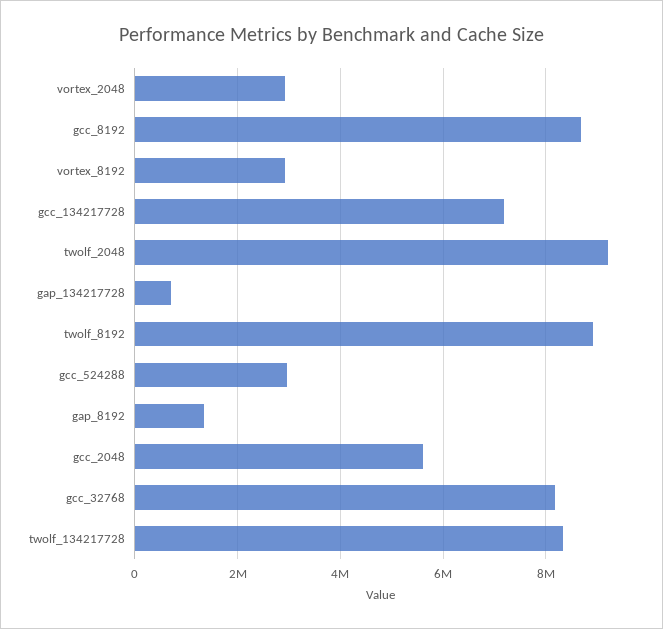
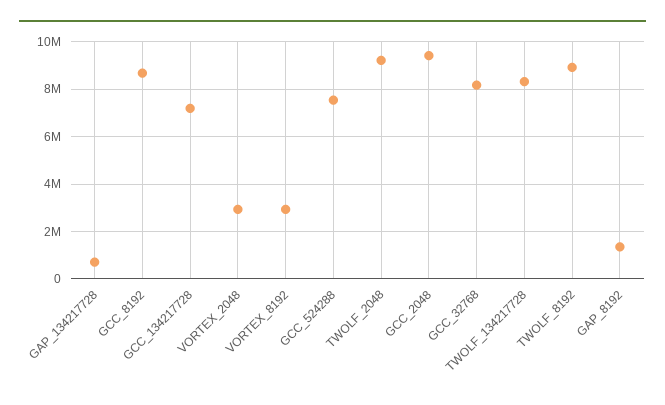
gcc_524288: 3000000 -> 7500000
gcc_2048: 5600000 -> 9500000

